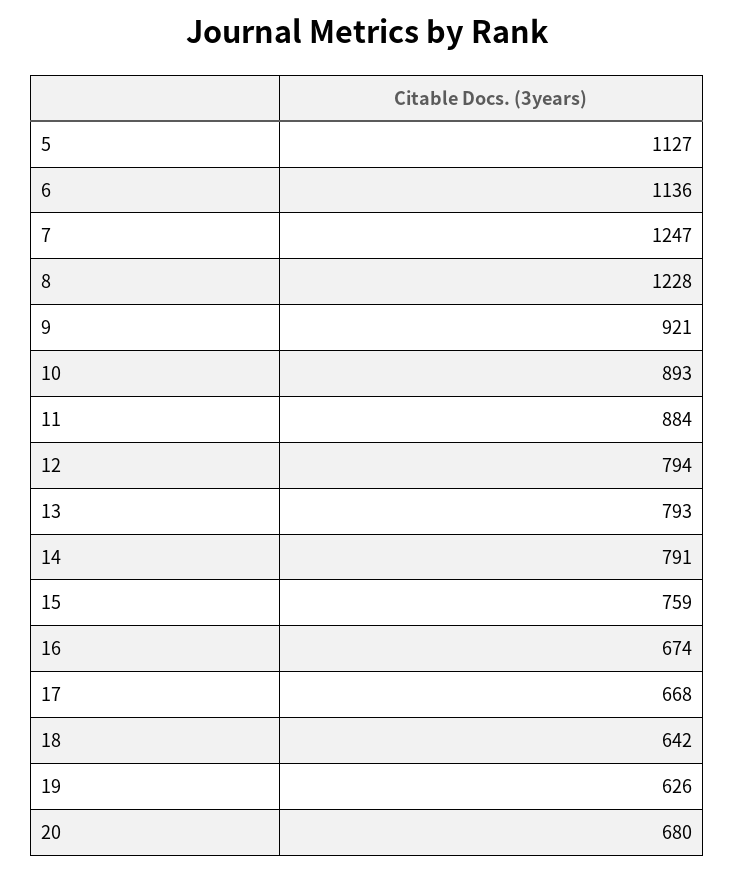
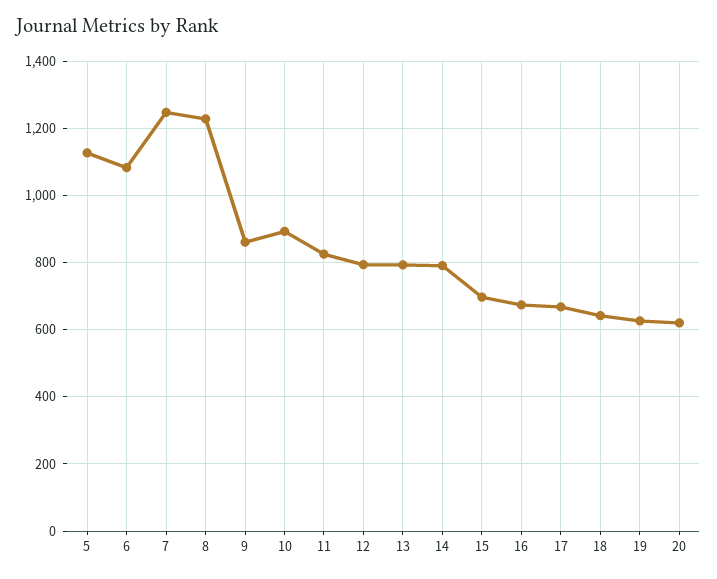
6: 1136 -> 1080
9: 921 -> 860
11: 884 -> 820
15: 759 -> 700
20: 680 -> 620

